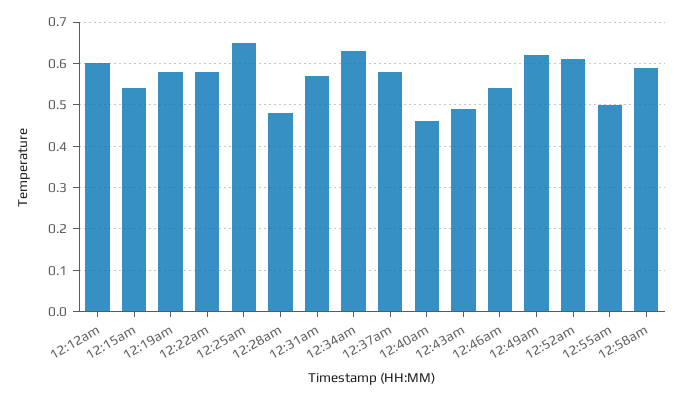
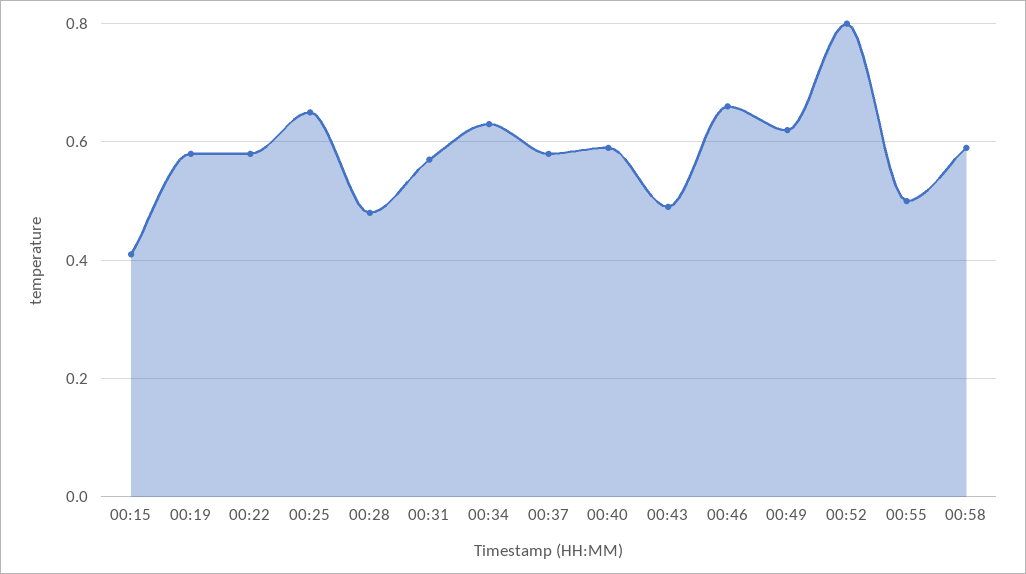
12:12am: 0.6 -> none
12:15am: 0.55 -> 0.4
12:40am: 0.45 -> 0.6
12:46am: 0.55 -> 0.65
12:52am: 0.6 -> 0.8

